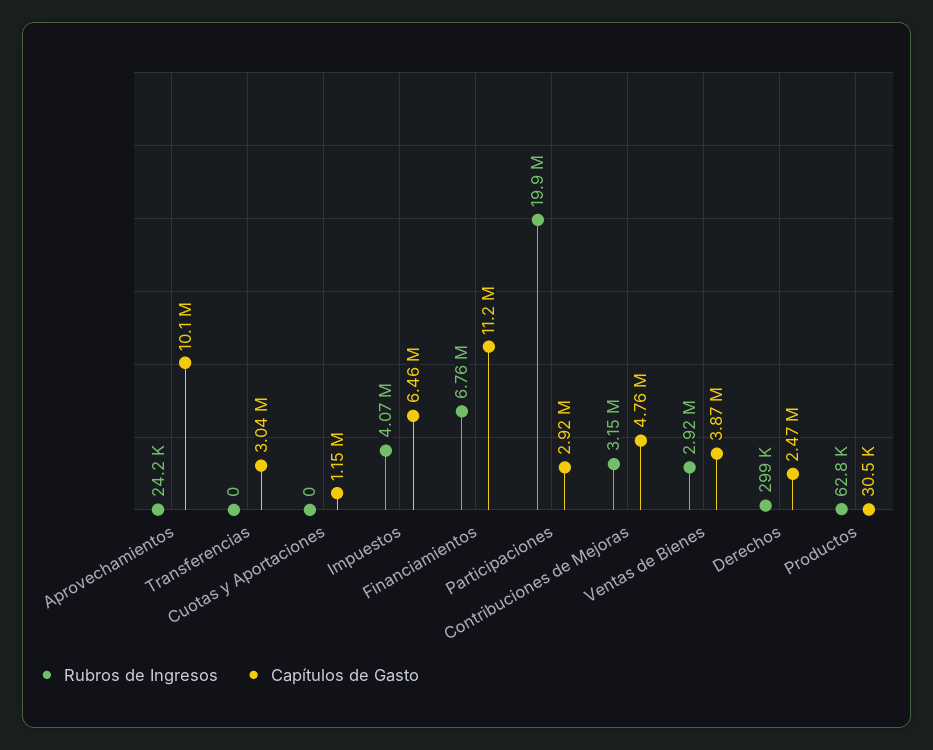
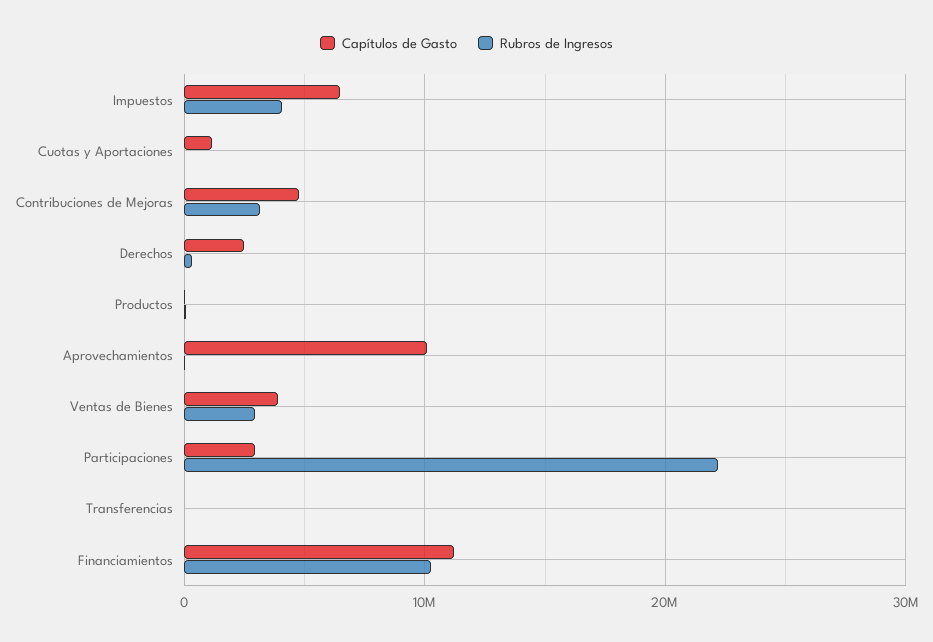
Capítulos de Gasto, Transferencias: 3040000 -> 0
Rubros de Ingresos, Financiamientos: 6760000 -> 10000000
Rubros de Ingresos, Participaciones: 19900000 -> 22000000

